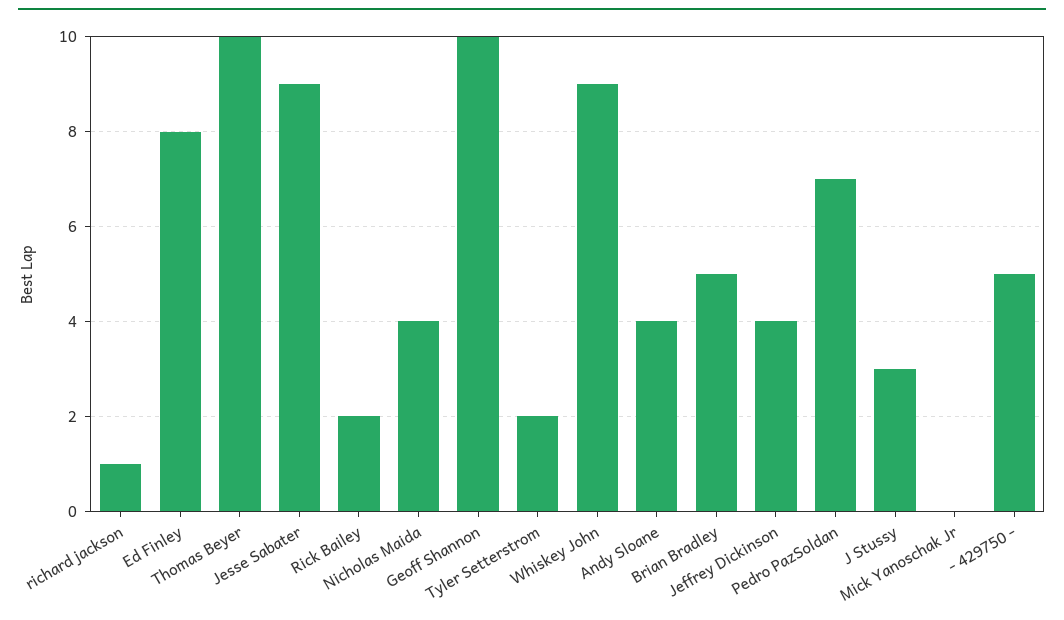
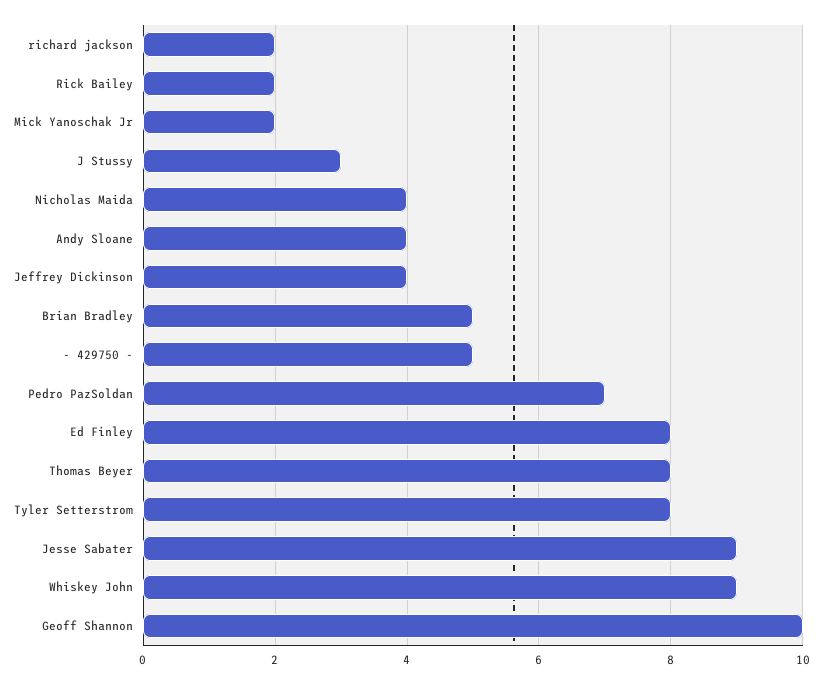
richard jackson: 1 -> 2
Thomas Beyer: 10 -> 8
Tyler Setterstrom: 2 -> 8
Mick Yanoschak Jr: 0 -> 2

